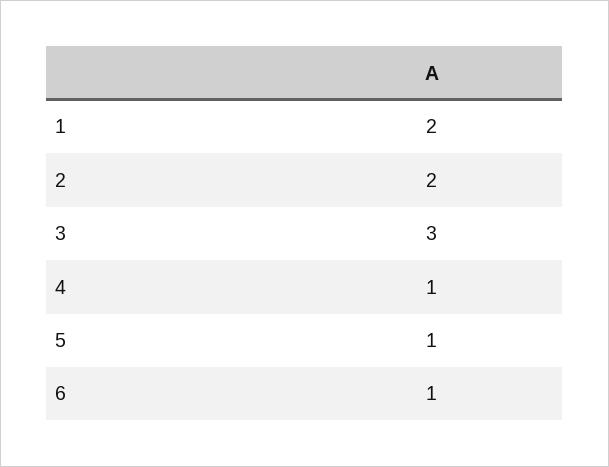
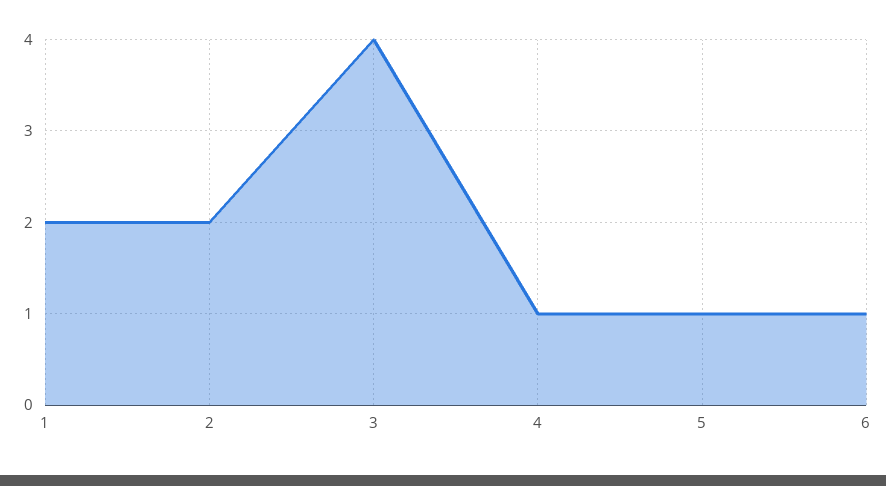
3: 3 -> 4

